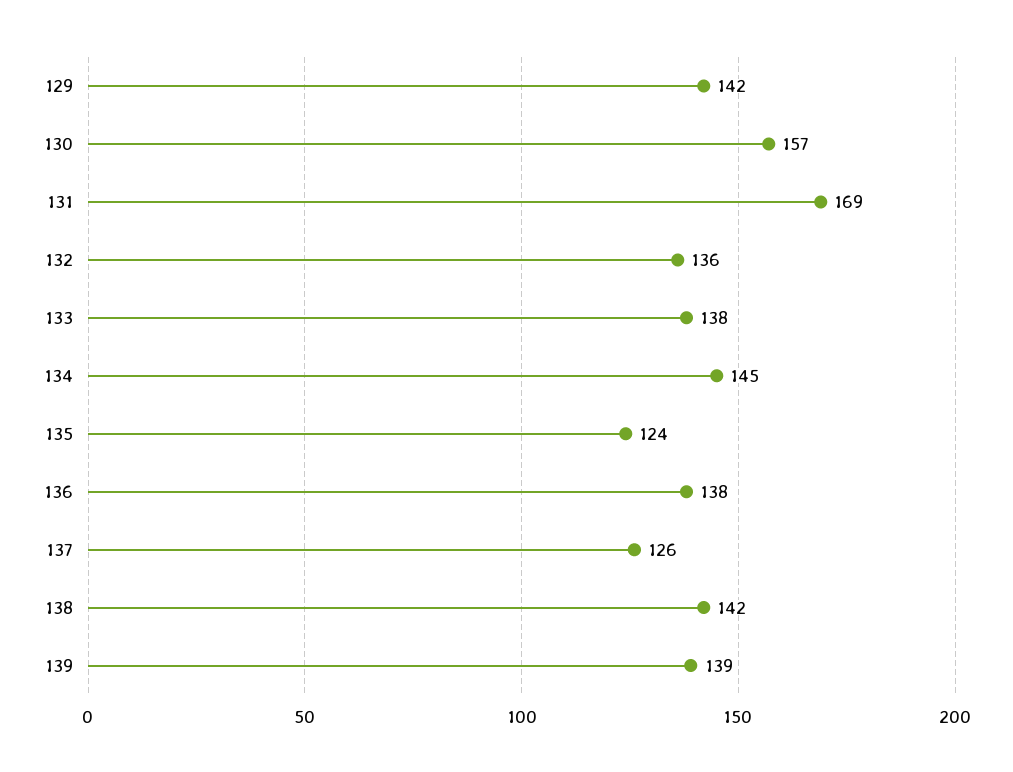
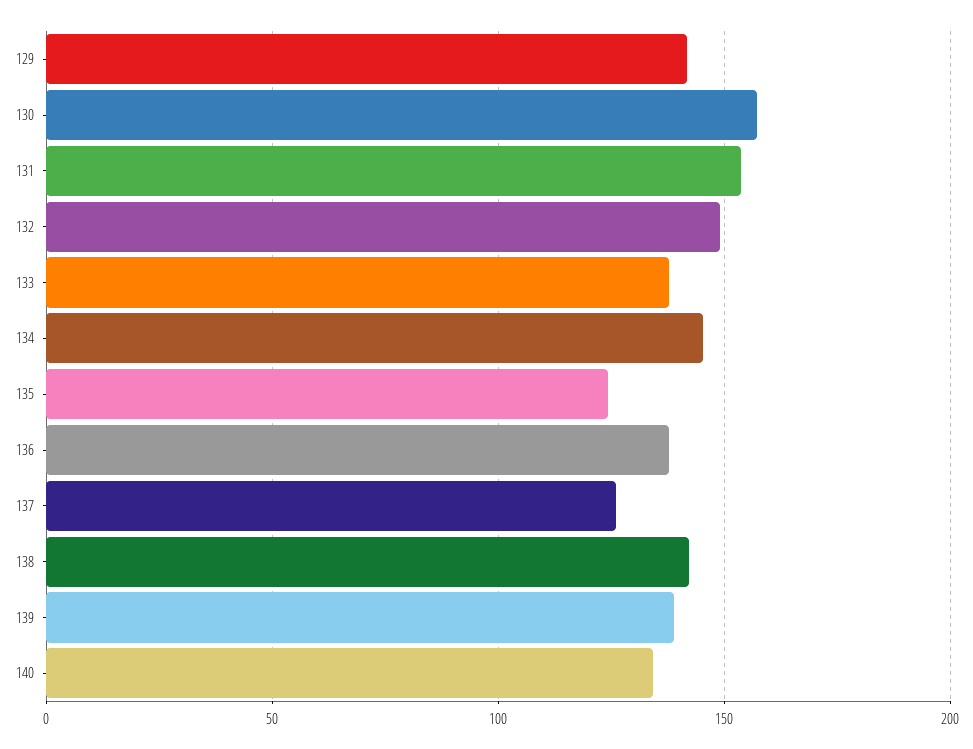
131: 169 -> 155
132: 136 -> 150
140: none -> 135

